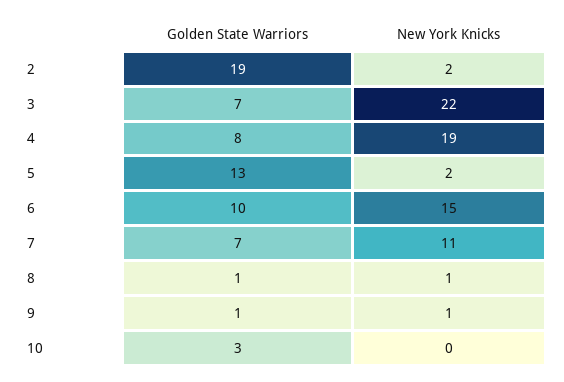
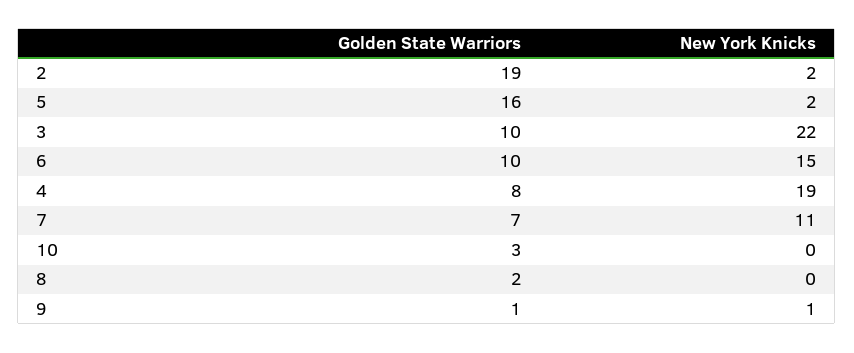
Golden State Warriors, 3: 7 -> 10
Golden State Warriors, 5: 13 -> 16
Golden State Warriors, 8: 1 -> 2
New York Knicks, 8: 1 -> 0

